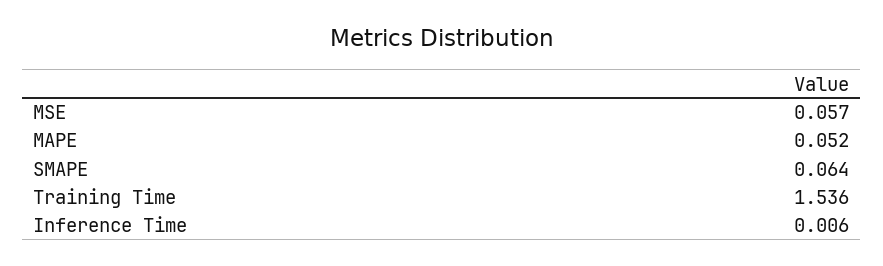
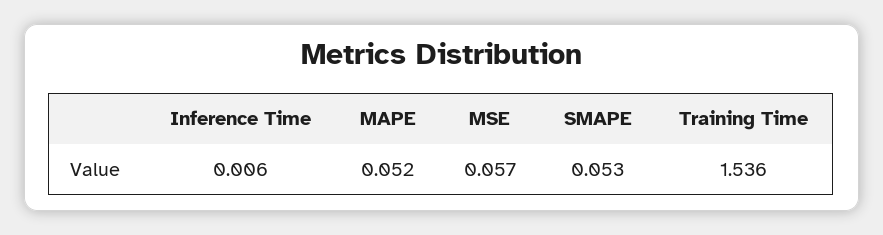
SMAPE: 0.064 -> 0.053

